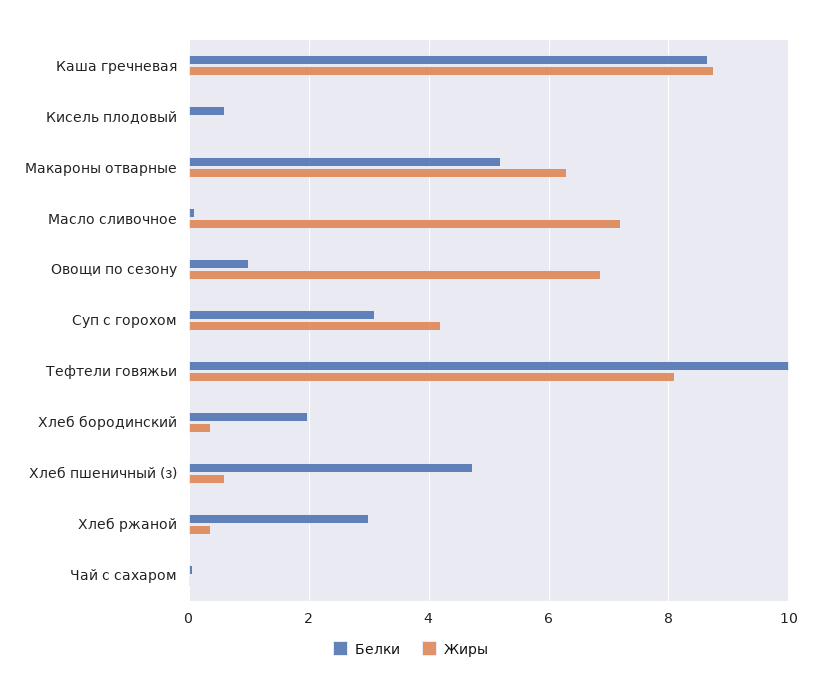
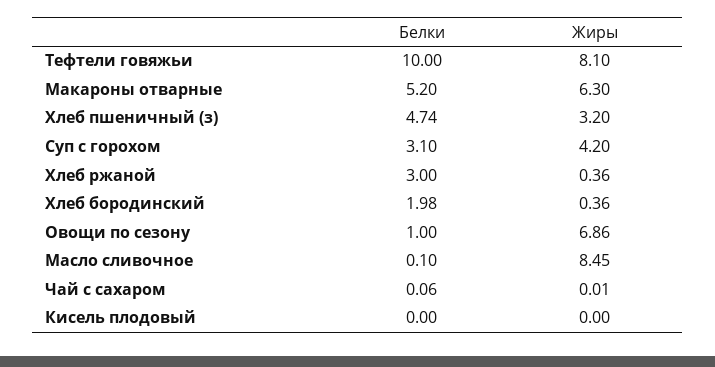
Белки, Каша гречневая: 8.6 -> none
Жиры, Каша гречневая: 8.8 -> none
Белки, Кисель плодовый: 0.6 -> 0
Жиры, Масло сливочное: 7.2 -> 8.45
Жиры, Хлеб пшеничный (з): 0.6 -> 3.2

